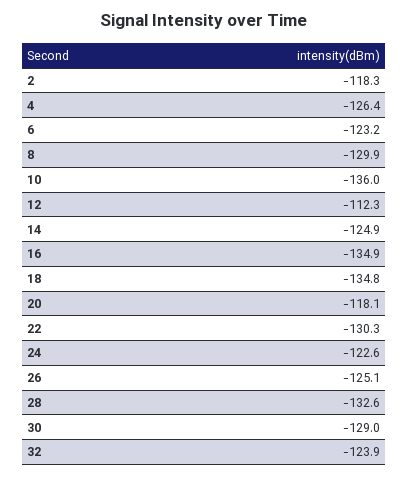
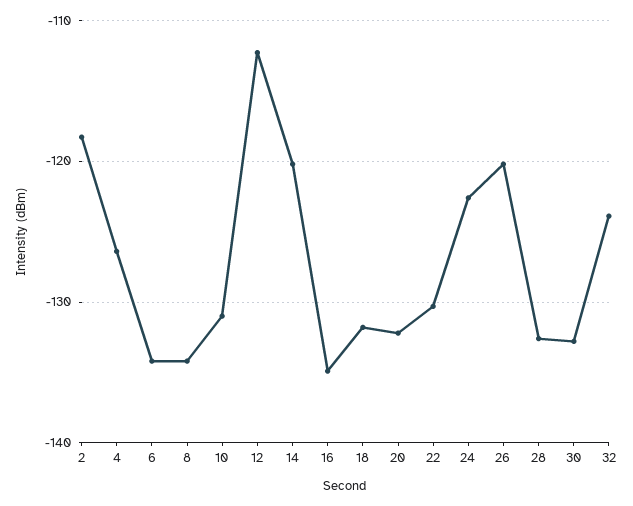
6: -123.2 -> -134
8: -129.9 -> -134
10: -136 -> -131
14: -124.9 -> -120
18: -134.8 -> -132
20: -118.1 -> -132
26: -125.1 -> -120
30: -129 -> -133

